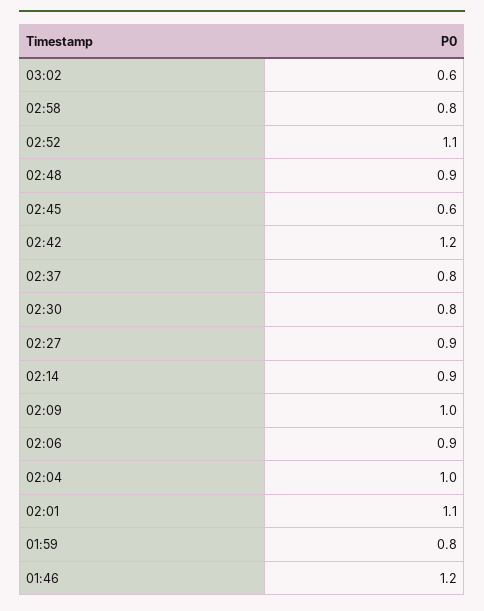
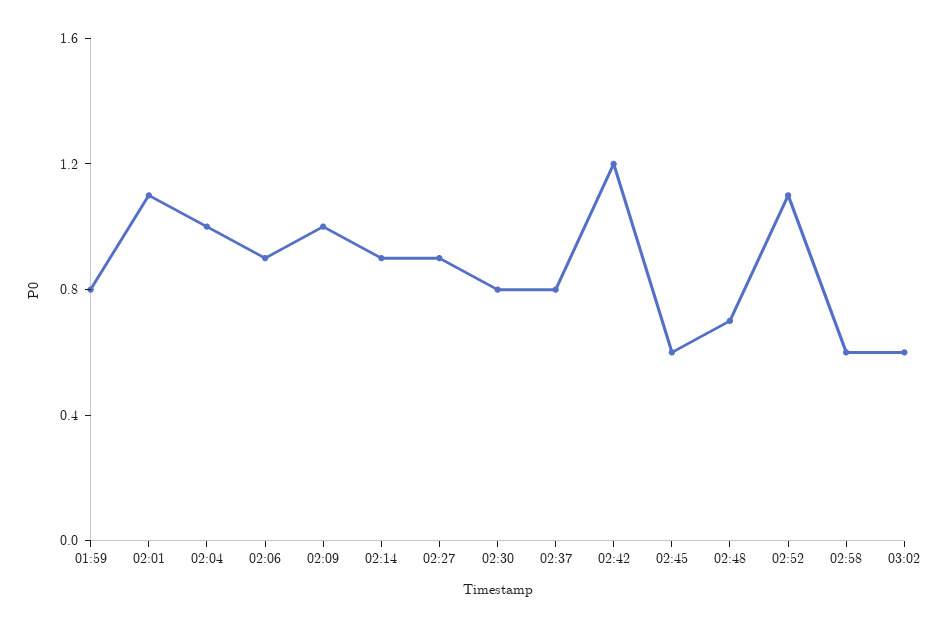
02:58: 0.8 -> 0.6
02:48: 0.9 -> 0.7
01:46: 1.2 -> none

